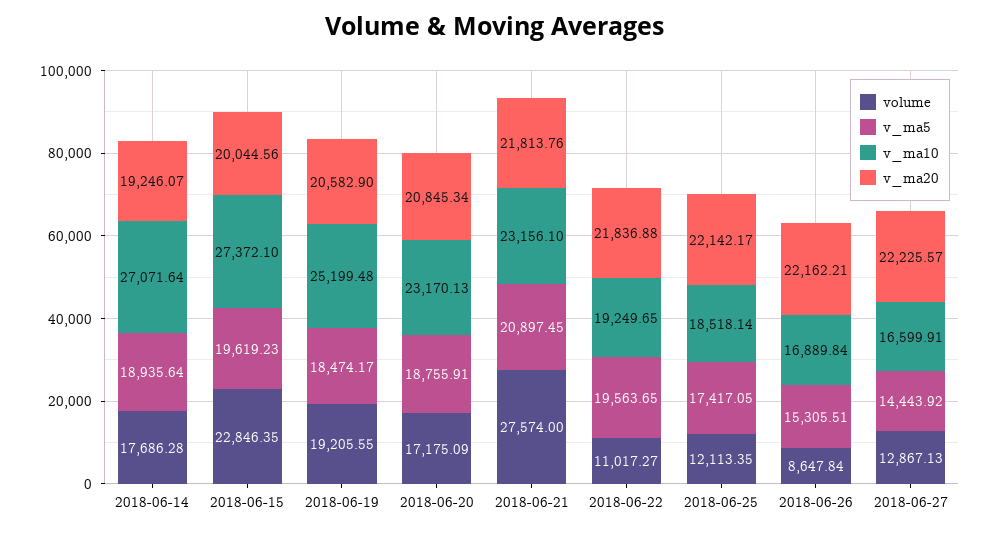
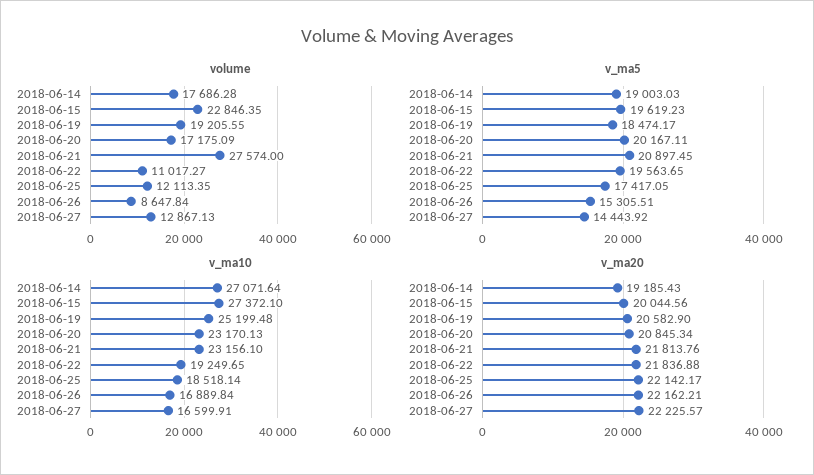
v_ma5, 2018-06-14: 18935.64 -> 19003.03
v_ma20, 2018-06-14: 19246.07 -> 19185.43
v_ma5, 2018-06-20: 18755.91 -> 20167.11

